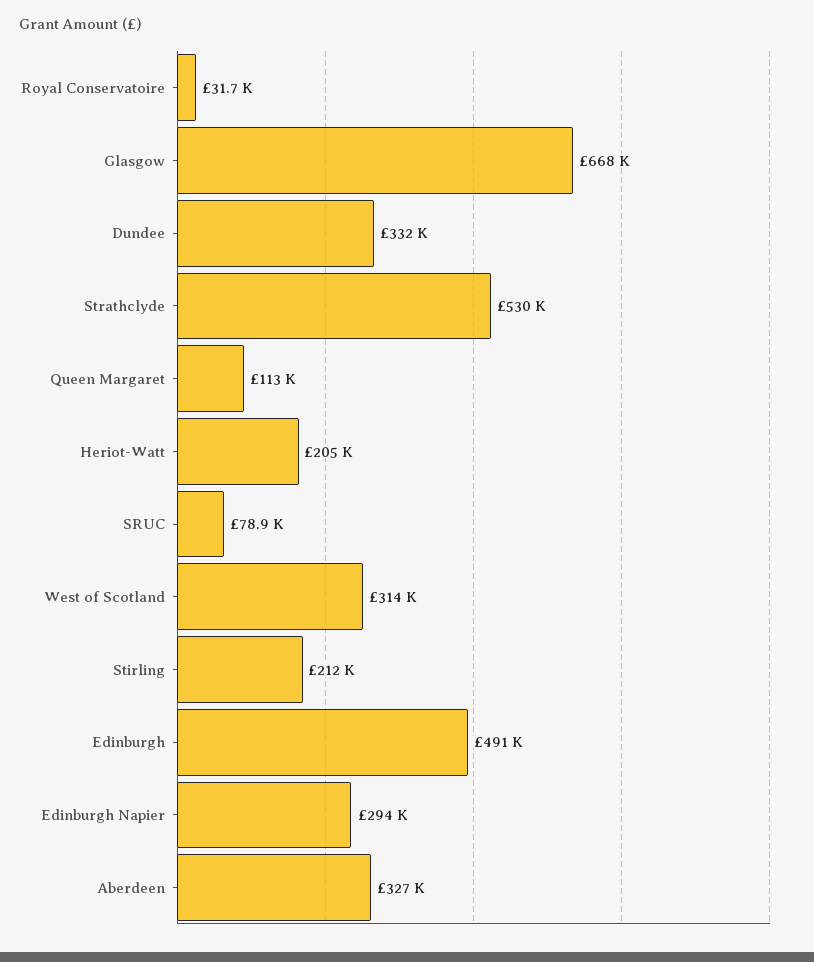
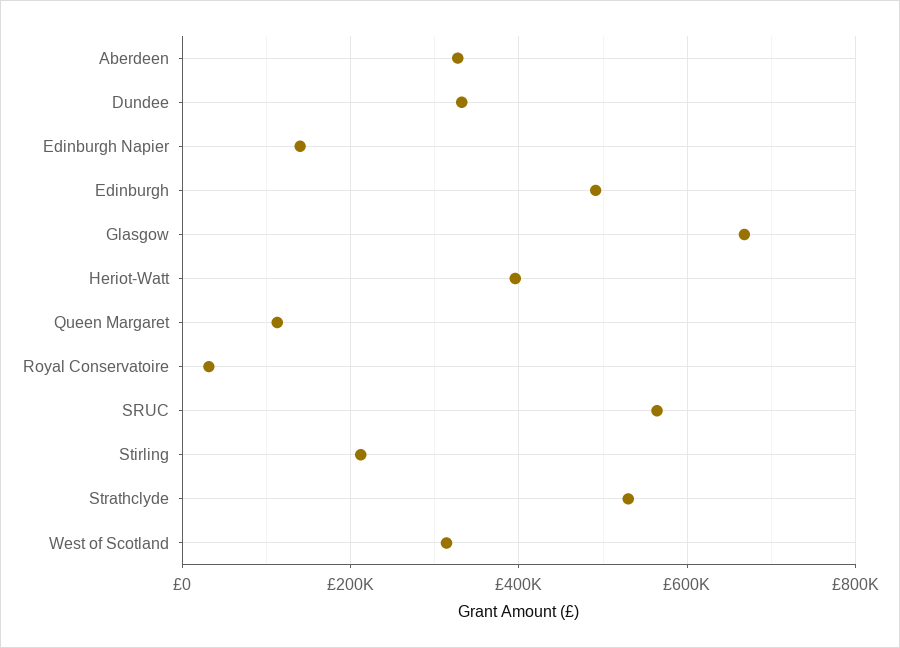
Heriot-Watt: 205000 -> 400000
SRUC: 78900 -> 560000
Edinburgh Napier: 294000 -> 140000

